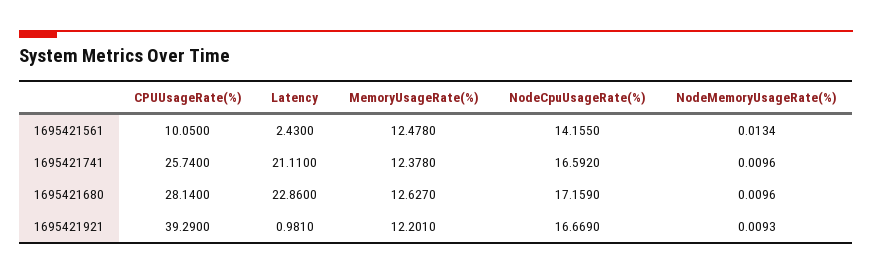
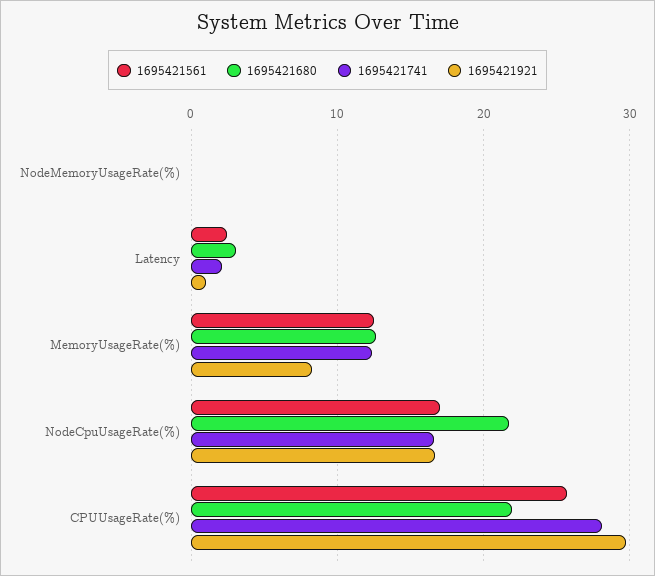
1695421561, CPUUsageRate(%): 10.05 -> 26
1695421561, NodeCpuUsageRate(%): 14.155 -> 17
1695421741, CPUUsageRate(%): 25.74 -> 28
1695421741, Latency: 21.11 -> 2
1695421680, CPUUsageRate(%): 28.14 -> 22
1695421680, Latency: 22.86 -> 3
1695421680, NodeCpuUsageRate(%): 17.159 -> 22
1695421921, CPUUsageRate(%): 39.29 -> 30
1695421921, MemoryUsageRate(%): 12.201 -> 8

